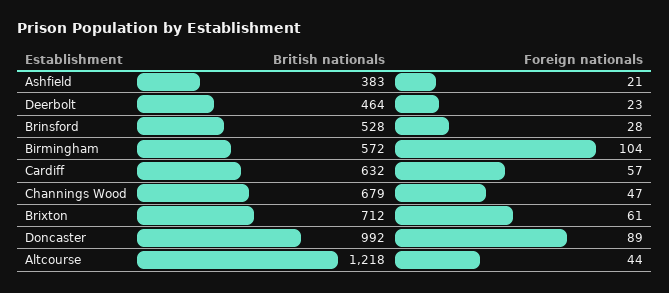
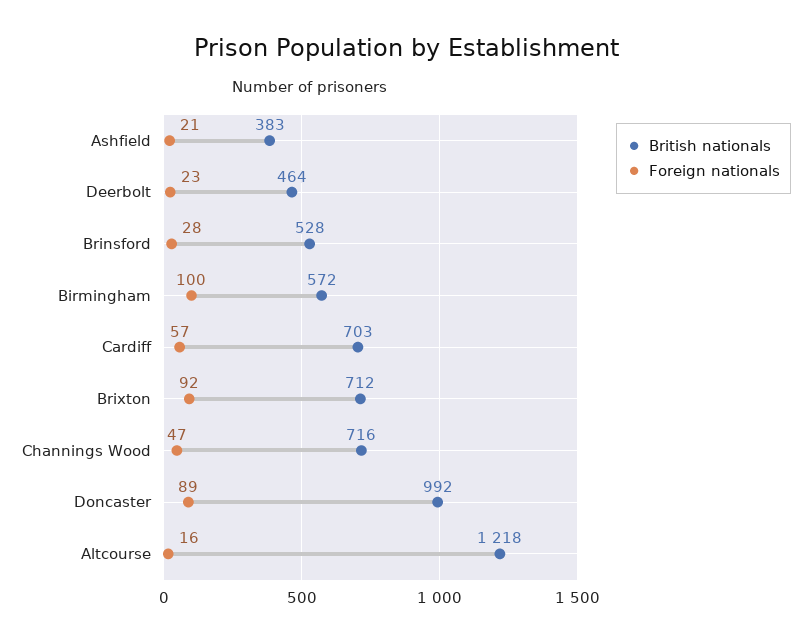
Foreign nationals, Birmingham: 104 -> 100
British nationals, Cardiff: 632 -> 703
British nationals, Channings Wood: 679 -> 716
Foreign nationals, Brixton: 61 -> 92
Foreign nationals, Altcourse: 44 -> 16

